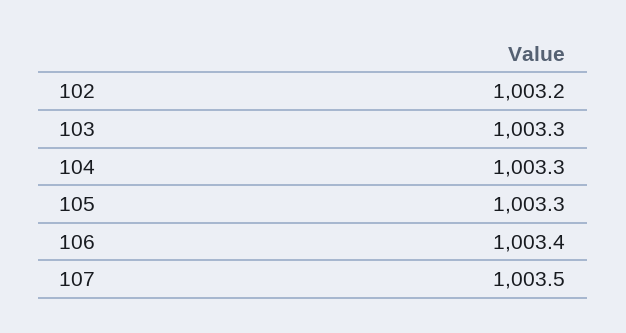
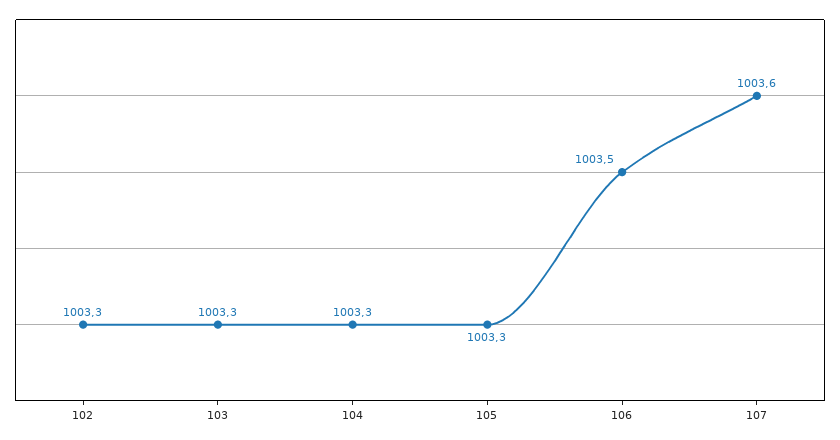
102: 1003.2 -> 1003.3
106: 1003.4 -> 1003.5
107: 1003.5 -> 1003.6

